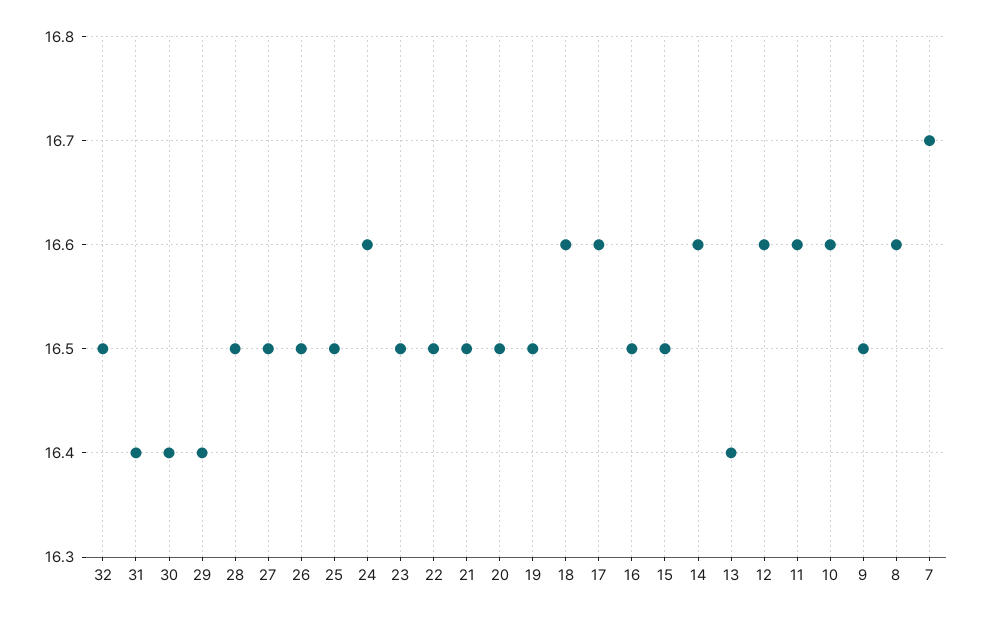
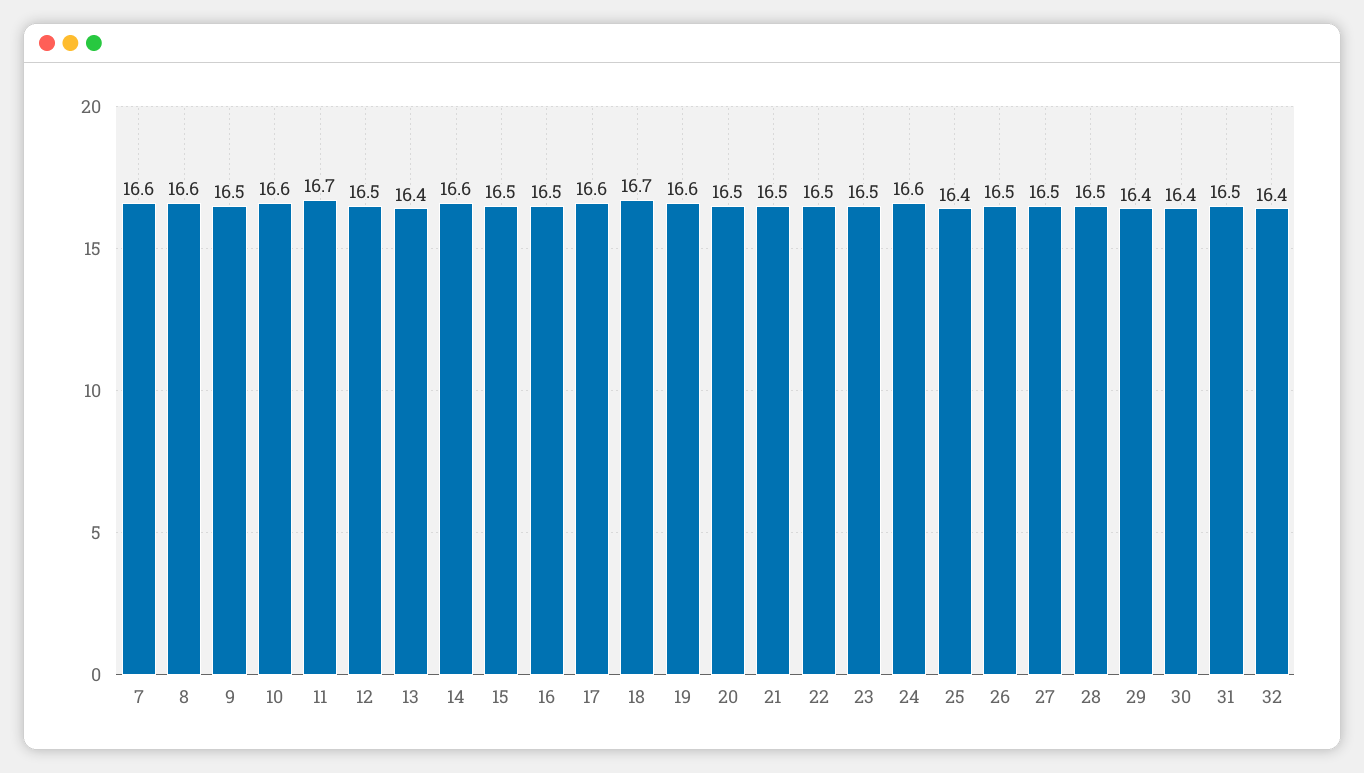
32: 16.5 -> 16.4
31: 16.4 -> 16.5
25: 16.5 -> 16.4
19: 16.5 -> 16.6
18: 16.6 -> 16.7
12: 16.6 -> 16.5
11: 16.6 -> 16.7
7: 16.7 -> 16.6

